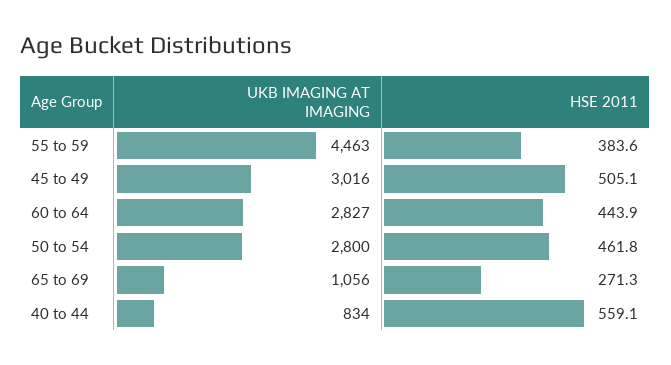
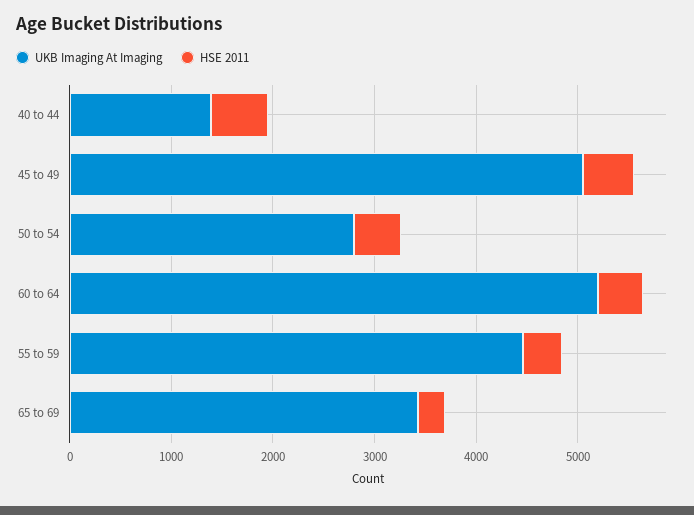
UKB IMAGING AT IMAGING, 45 to 49: 3016 -> 5000
UKB IMAGING AT IMAGING, 60 to 64: 2827 -> 5200
UKB IMAGING AT IMAGING, 65 to 69: 1056 -> 3400
UKB IMAGING AT IMAGING, 40 to 44: 834 -> 1400

